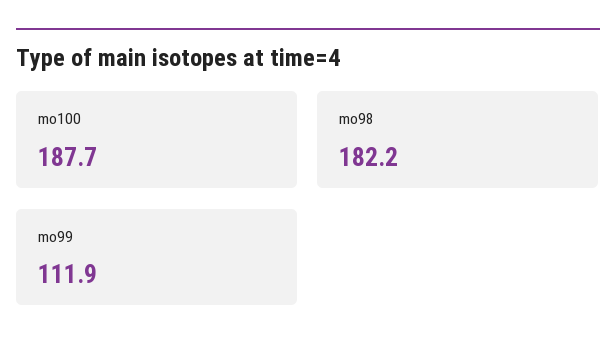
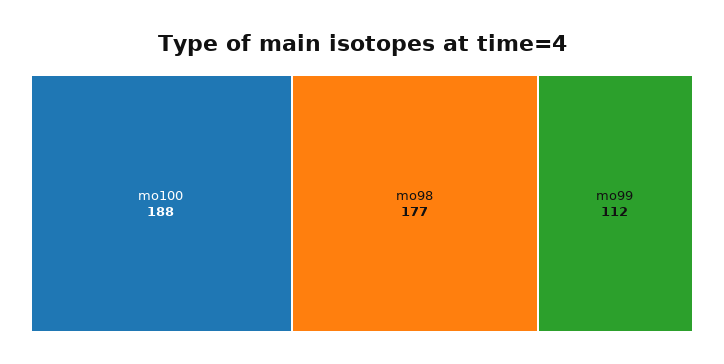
mo98: 182.2 -> 177

